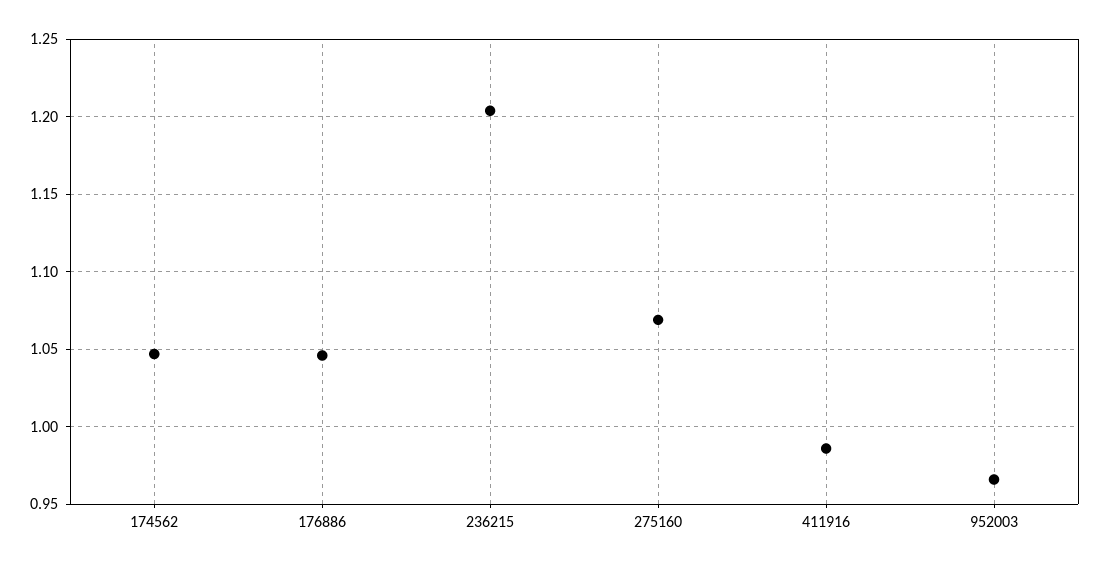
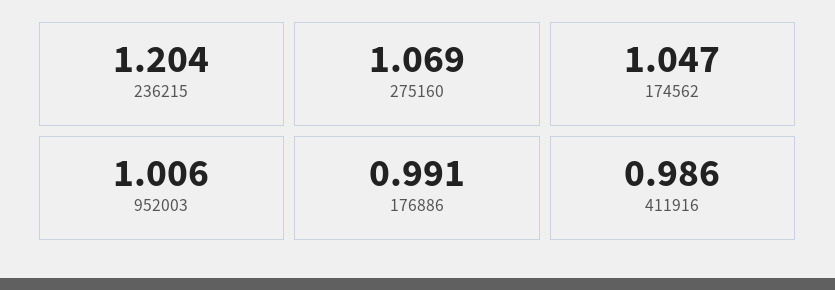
176886: 1.045 -> 0.991
952003: 0.965 -> 1.006

